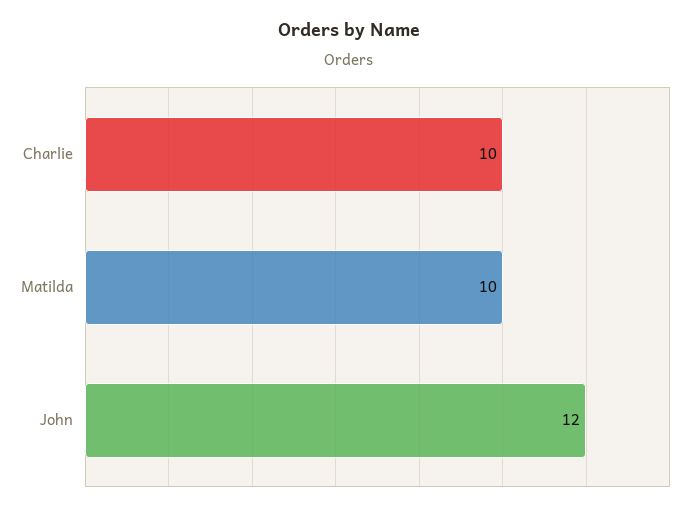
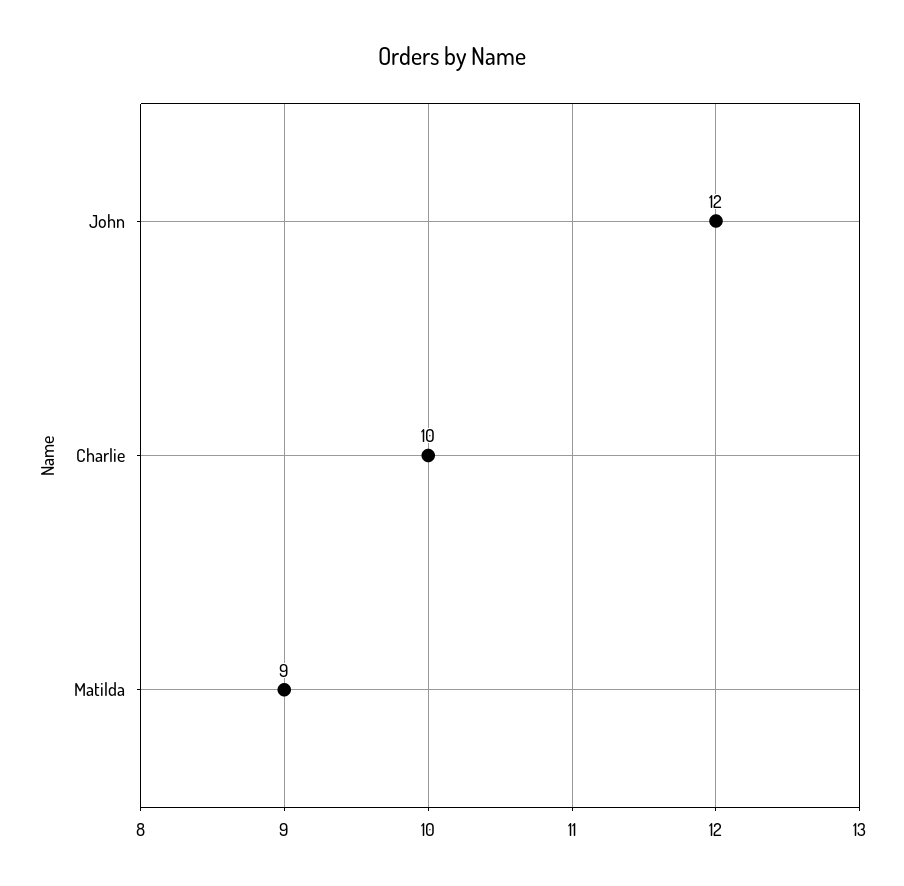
Matilda: 10 -> 9

